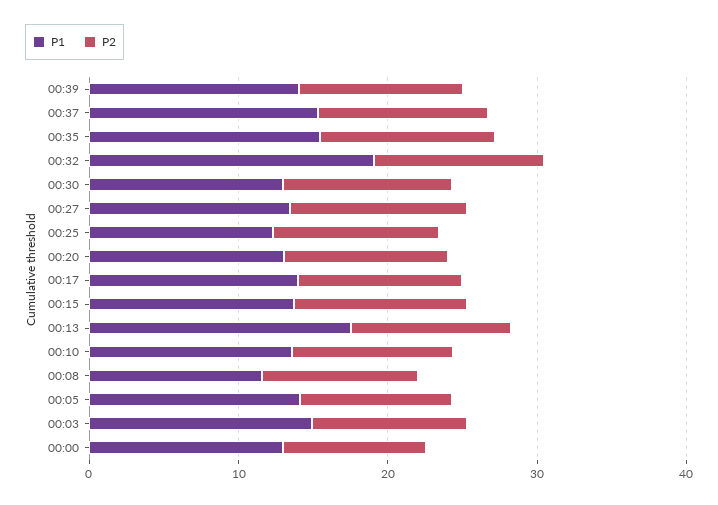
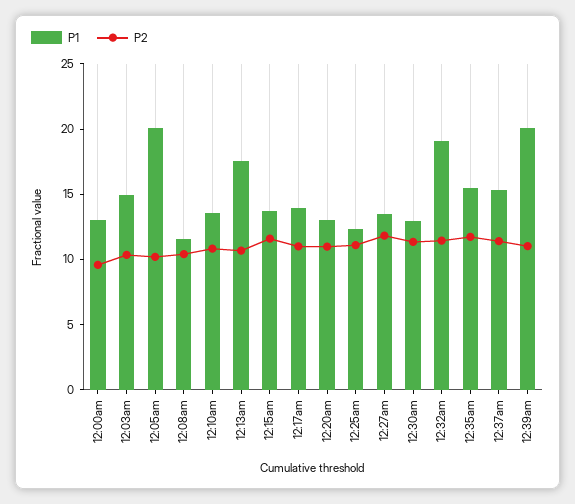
P1, 00:39: 14 -> 20
P1, 00:05: 14 -> 20

